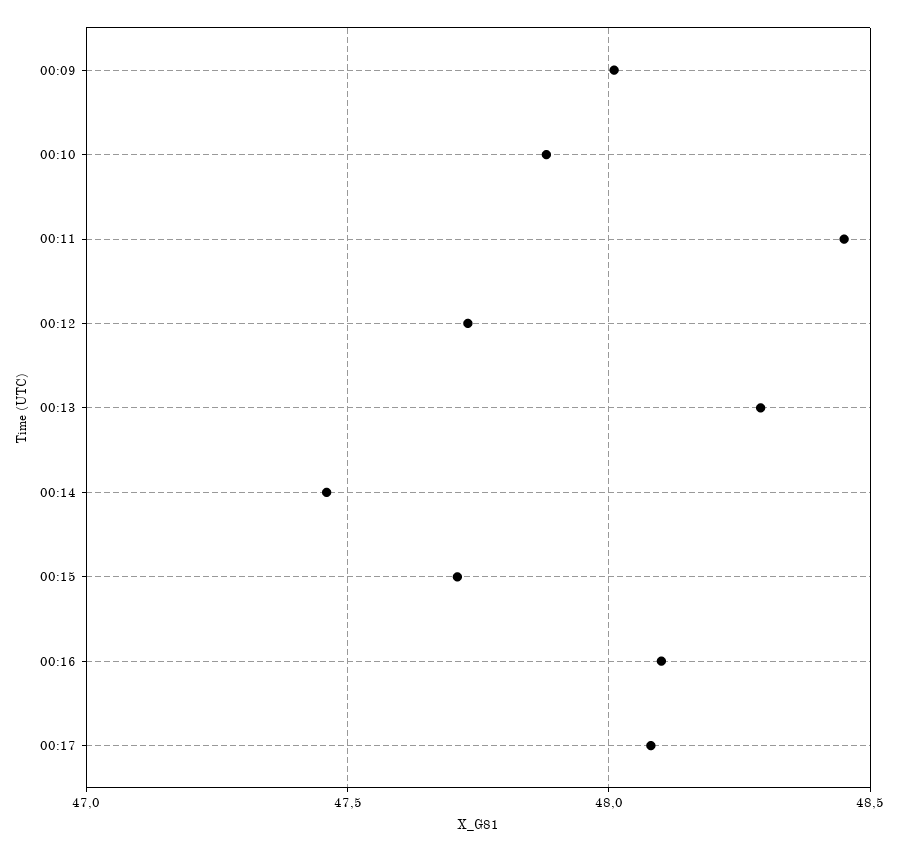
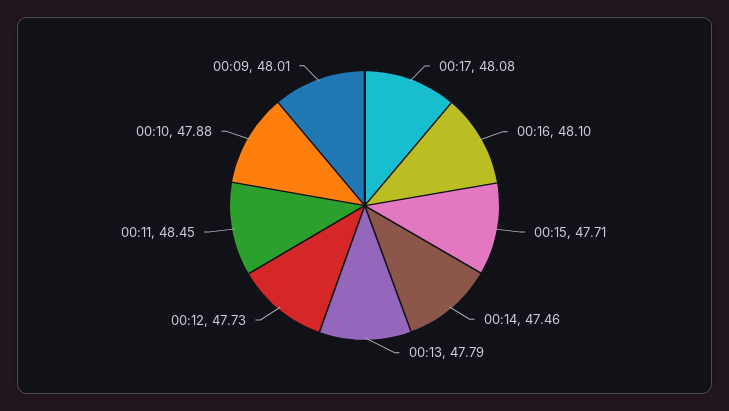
00:13: 48.3 -> 47.79

